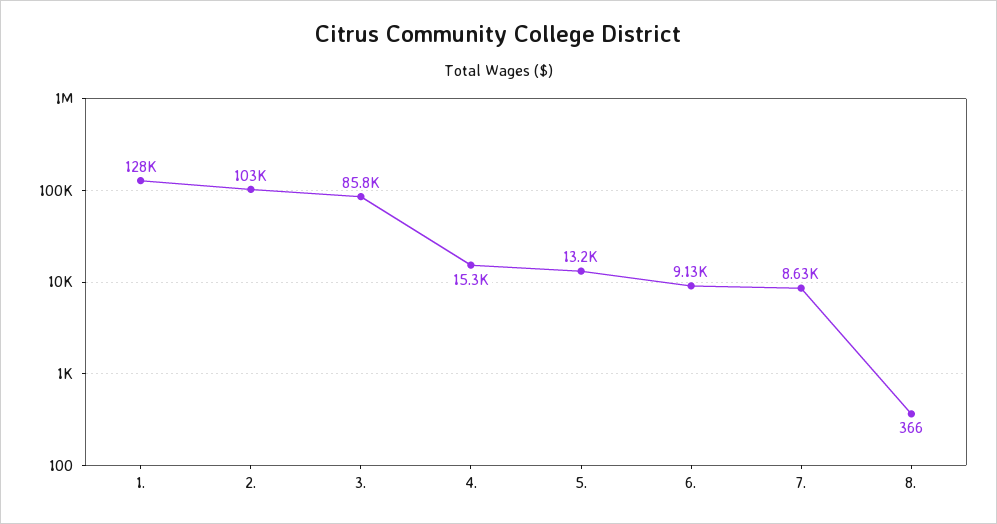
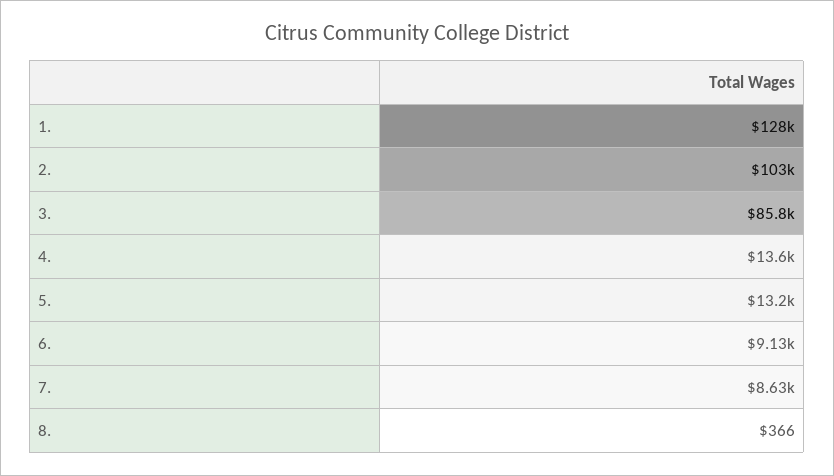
4.: 15300 -> 13600

